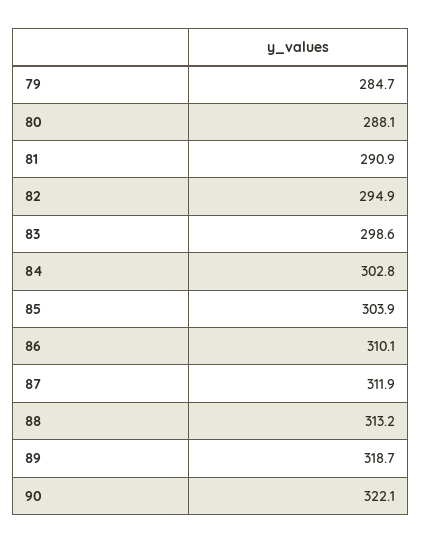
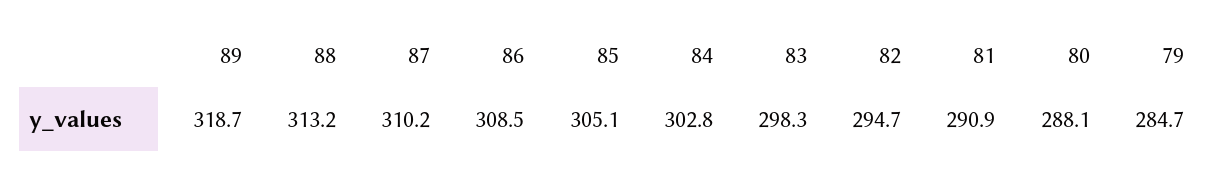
82: 294.9 -> 294.7
83: 298.6 -> 298.3
85: 303.9 -> 305.1
86: 310.1 -> 308.5
87: 311.9 -> 310.2
90: 322.1 -> none

